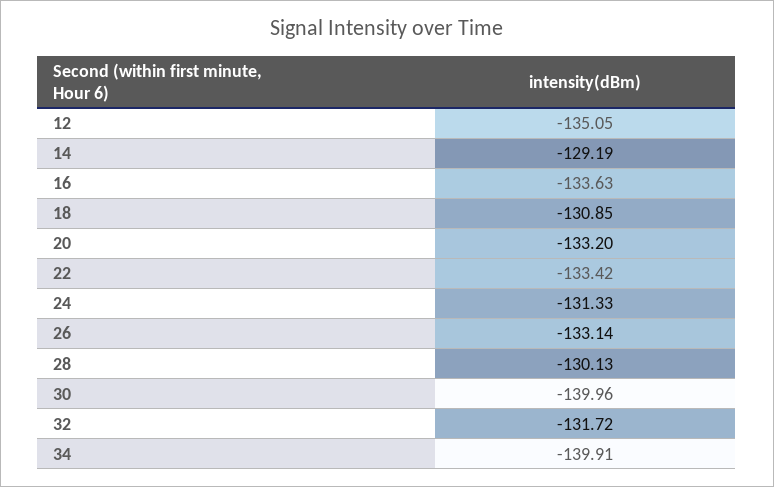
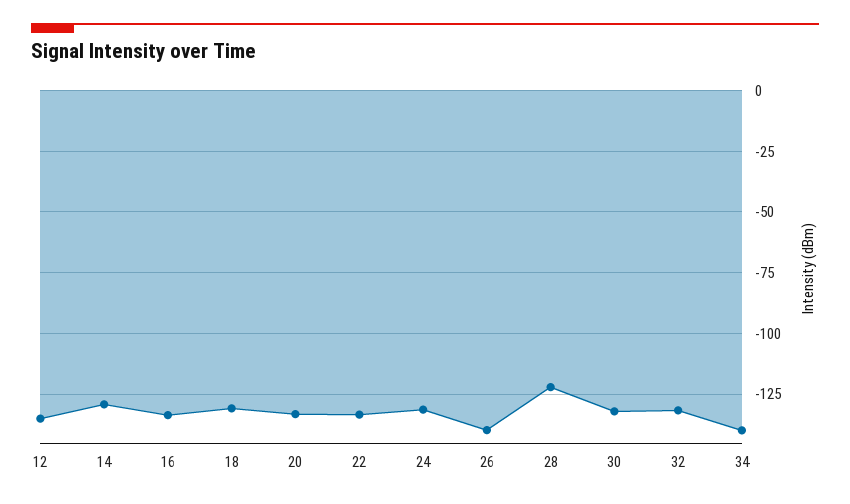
26: -133.14 -> -140
28: -130.13 -> -122.5
30: -139.96 -> -132.5

